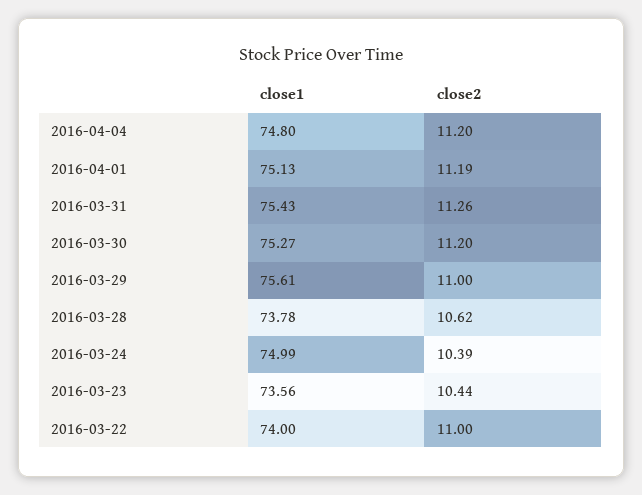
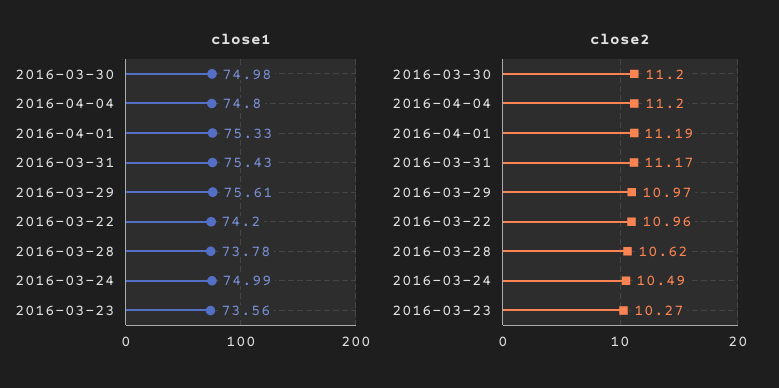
close1, 2016-04-01: 75.13 -> 75.33
close2, 2016-03-31: 11.26 -> 11.17
close1, 2016-03-30: 75.27 -> 74.98
close2, 2016-03-29: 11 -> 10.97
close2, 2016-03-24: 10.39 -> 10.49
close2, 2016-03-23: 10.44 -> 10.27
close1, 2016-03-22: 74 -> 74.2
close2, 2016-03-22: 11 -> 10.96

